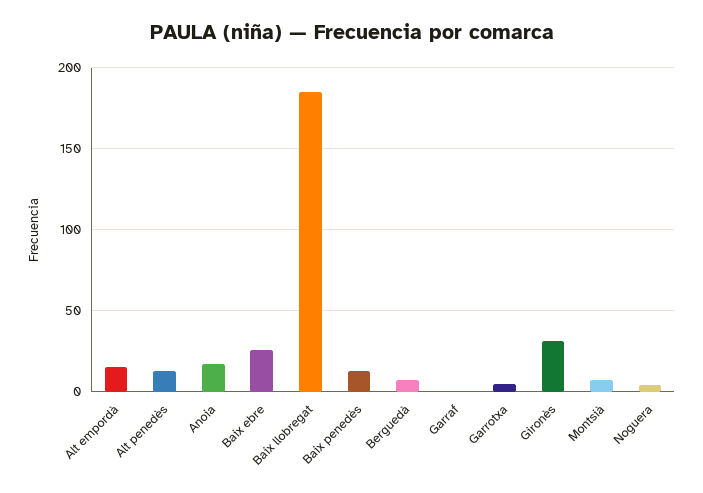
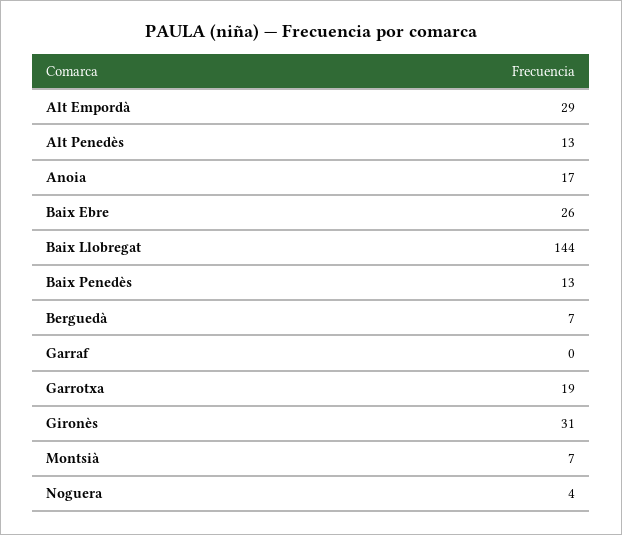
Alt empordà: 15 -> 29
Baix llobregat: 185 -> 144
Garrotxa: 5 -> 19

